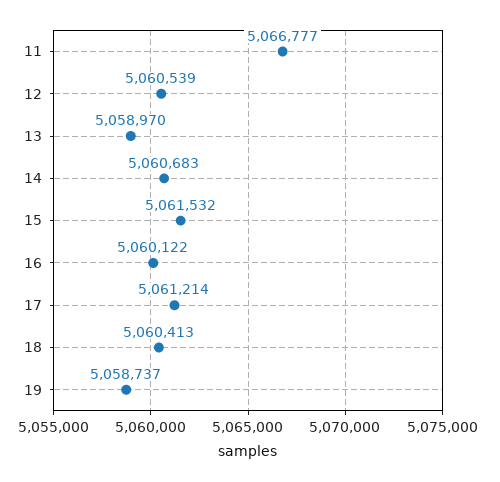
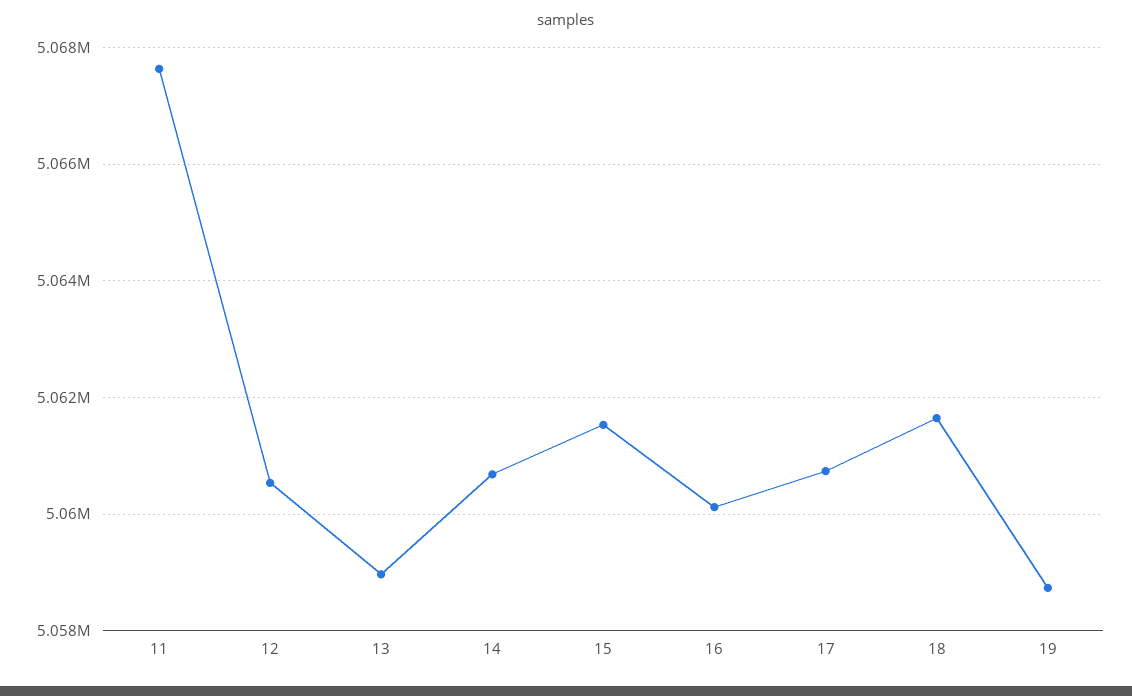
11: 5066777 -> 5067600
17: 5061214 -> 5060800
18: 5060413 -> 5061600

